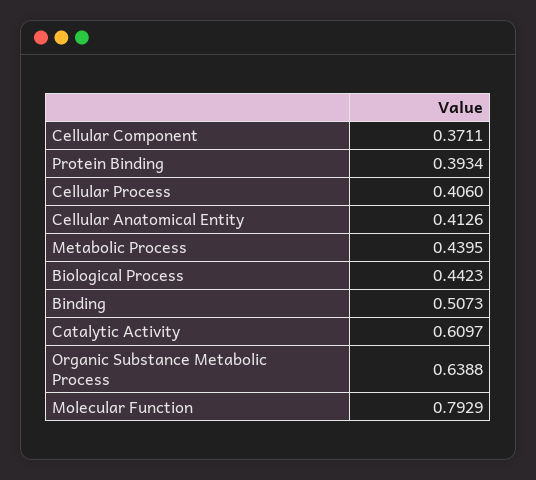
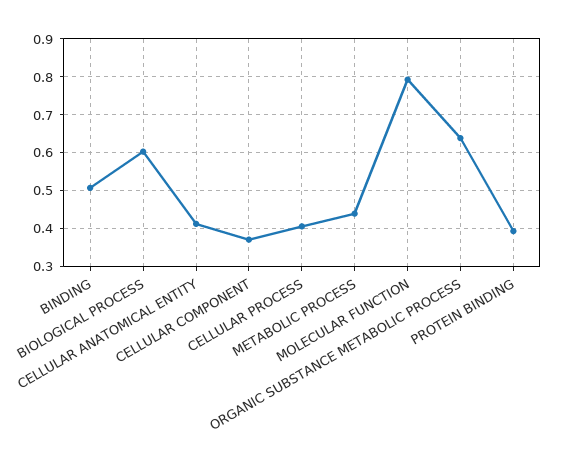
Biological Process: 0.4423 -> 0.6
Catalytic Activity: 0.6097 -> none

